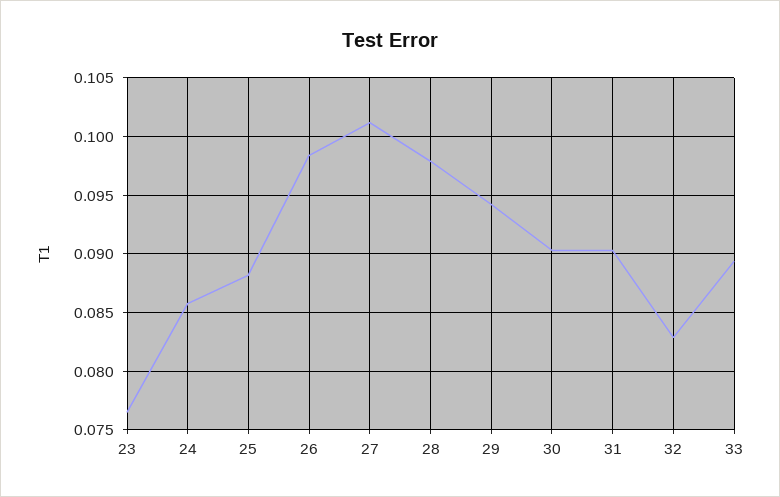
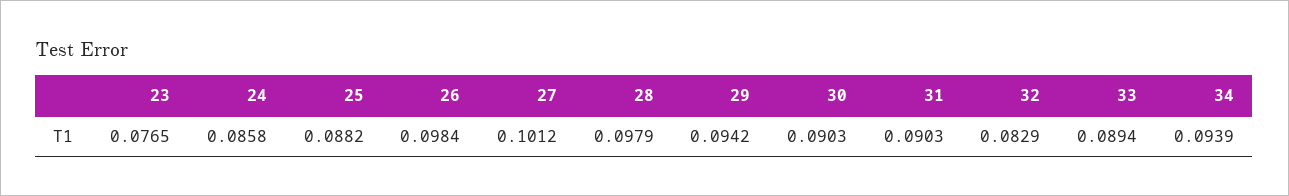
34: none -> 0.0939

